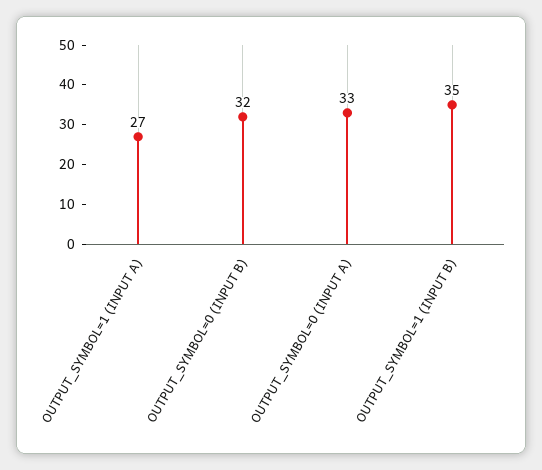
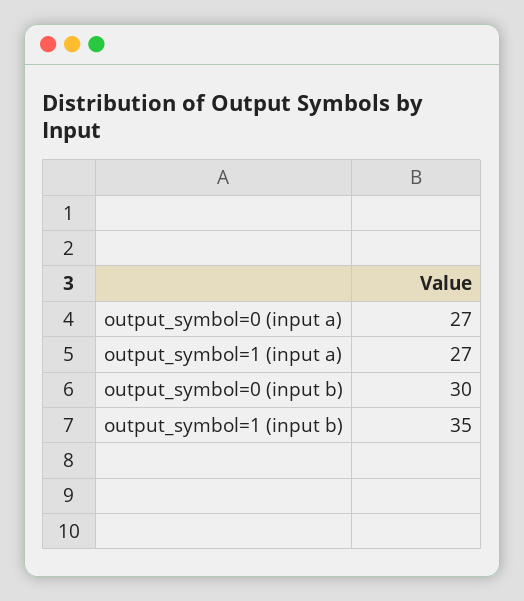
OUTPUT_SYMBOL=0 (INPUT B): 32 -> 30
OUTPUT_SYMBOL=0 (INPUT A): 33 -> 27

